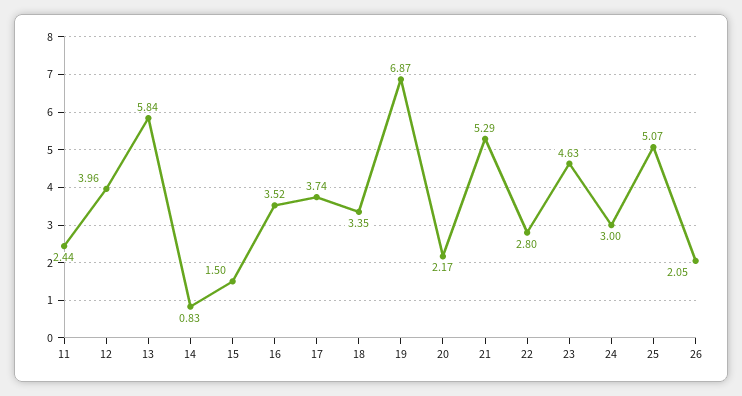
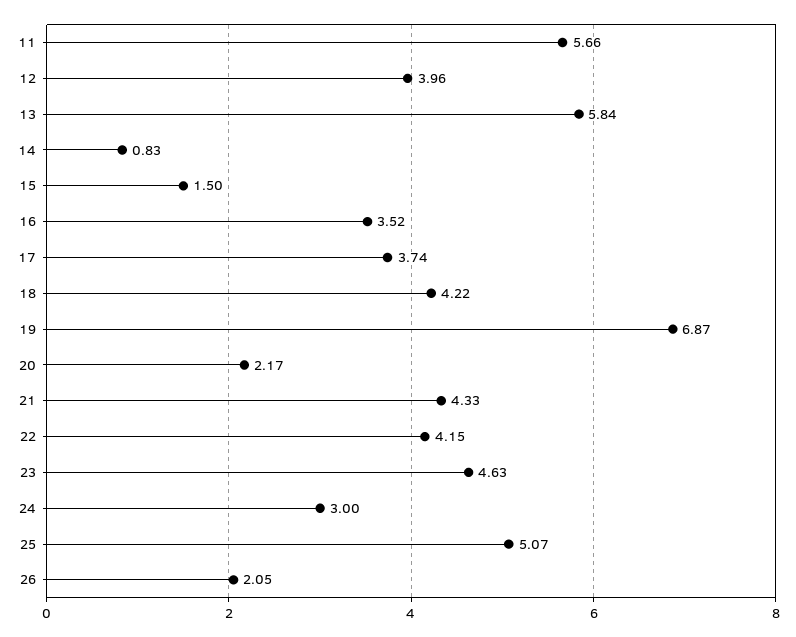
11: 2.44 -> 5.66
18: 3.35 -> 4.22
21: 5.29 -> 4.33
22: 2.8 -> 4.15

